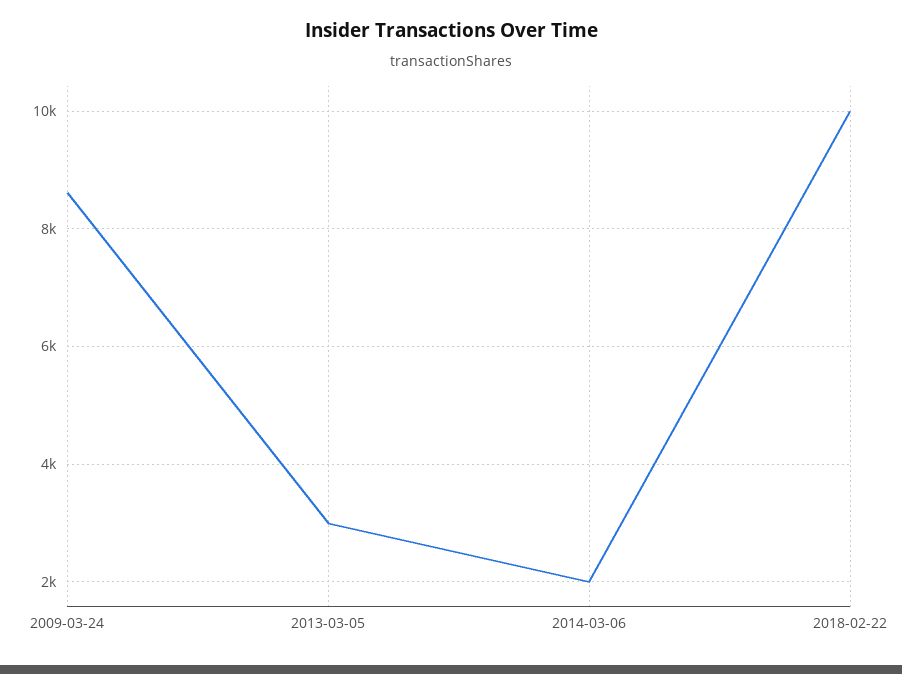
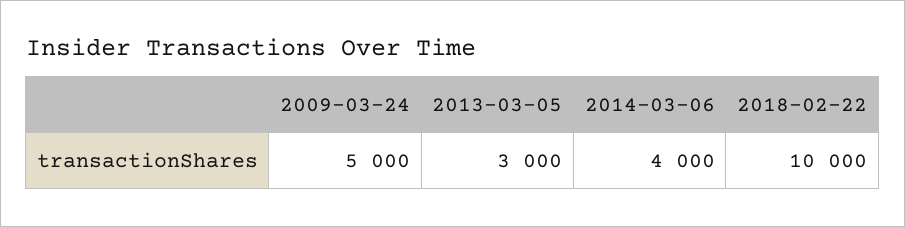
2009-03-24: 8600 -> 5000
2014-03-06: 2000 -> 4000

